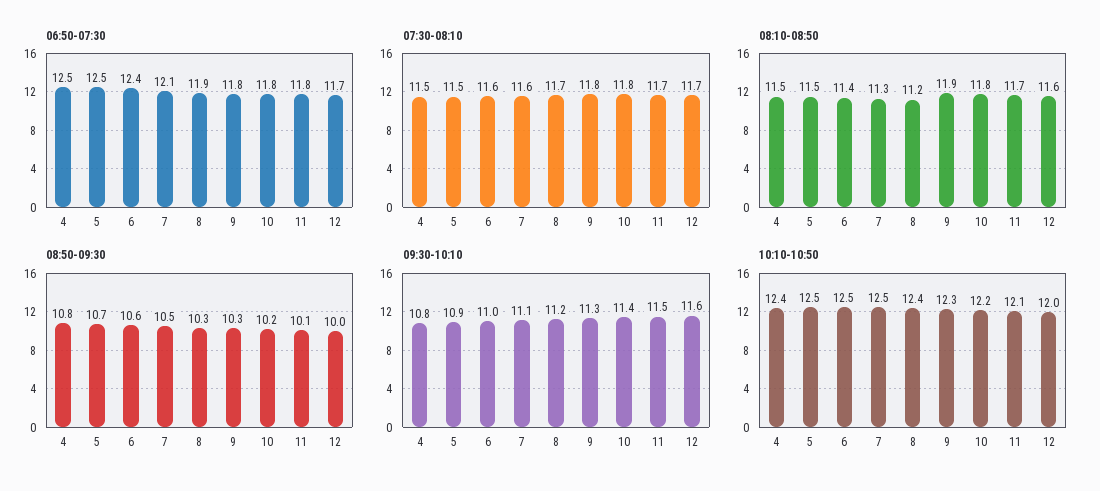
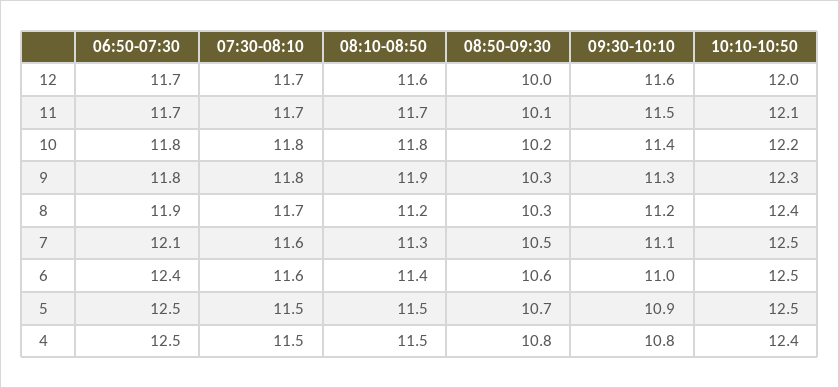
06:50-07:30, 11: 11.8 -> 11.7

